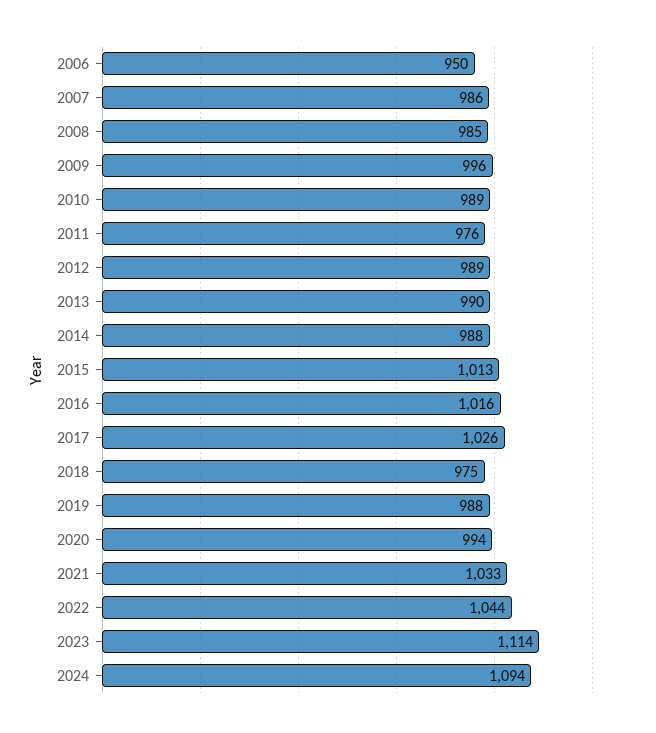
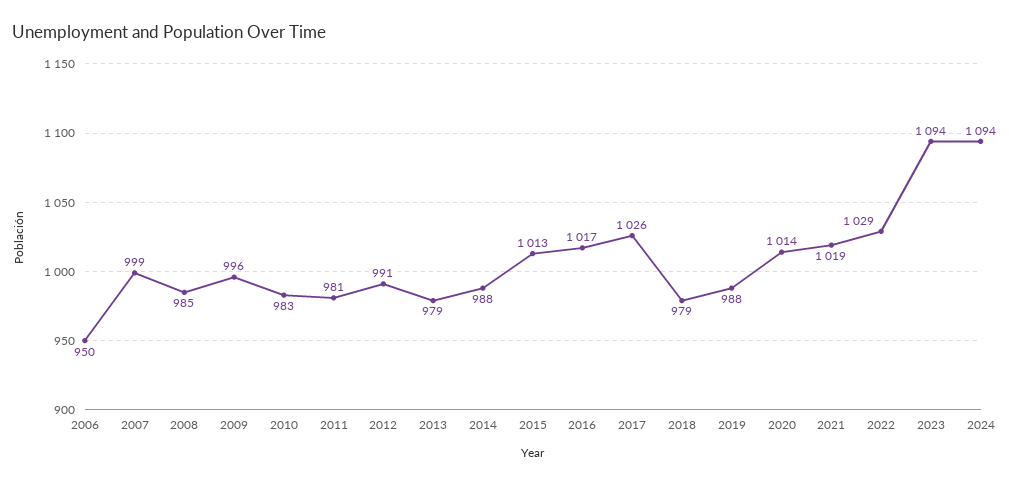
2007: 986 -> 999
2010: 989 -> 983
2011: 976 -> 981
2012: 989 -> 991
2013: 990 -> 979
2016: 1016 -> 1017
2018: 975 -> 979
2020: 994 -> 1014
2021: 1033 -> 1019
2022: 1044 -> 1029
2023: 1114 -> 1094

